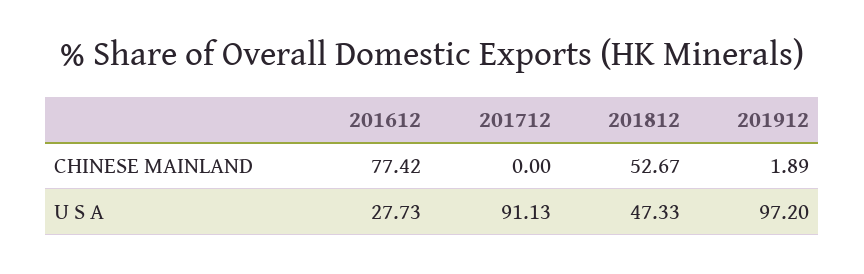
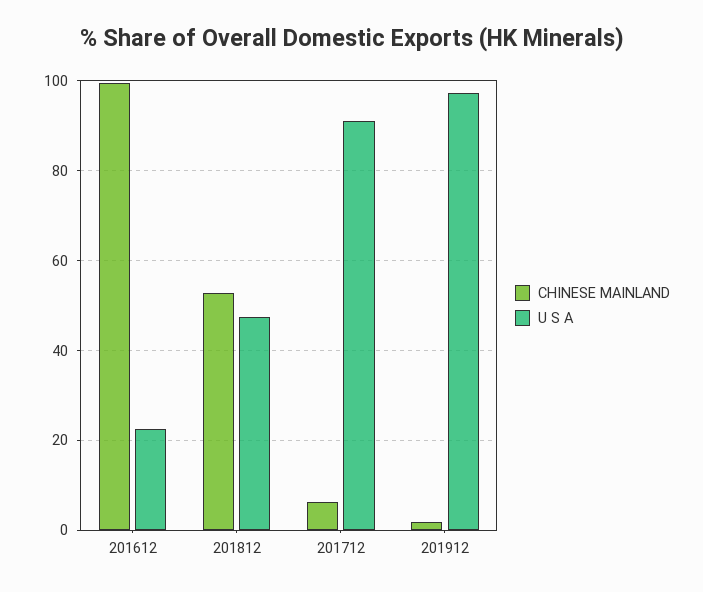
CHINESE MAINLAND, 201612: 77.42 -> 100
CHINESE MAINLAND, 201712: 0 -> 6
U S A, 201612: 27.73 -> 22

